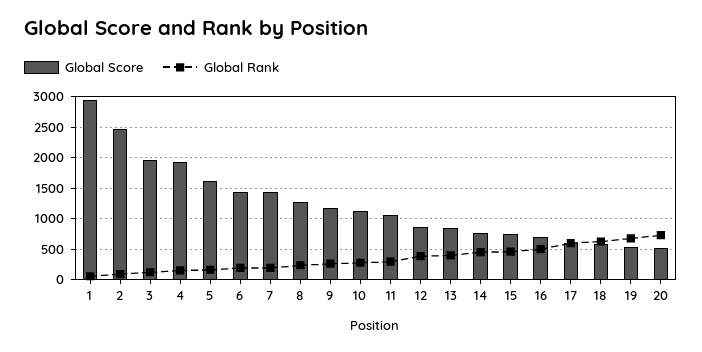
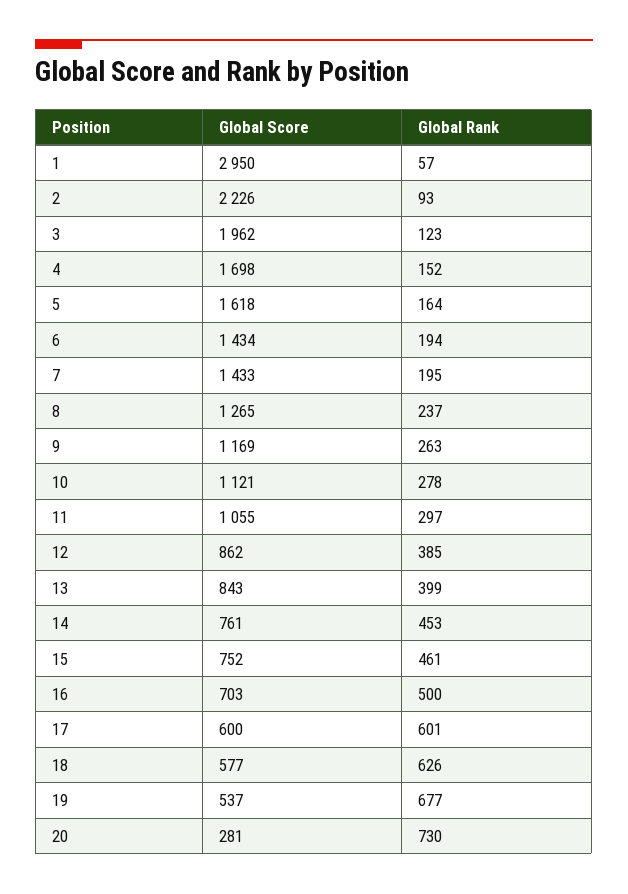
Global Score, 2: 2500 -> 2226
Global Score, 4: 1900 -> 1698
Global Score, 20: 500 -> 281

